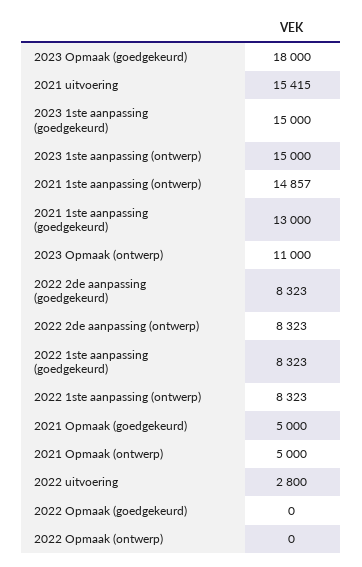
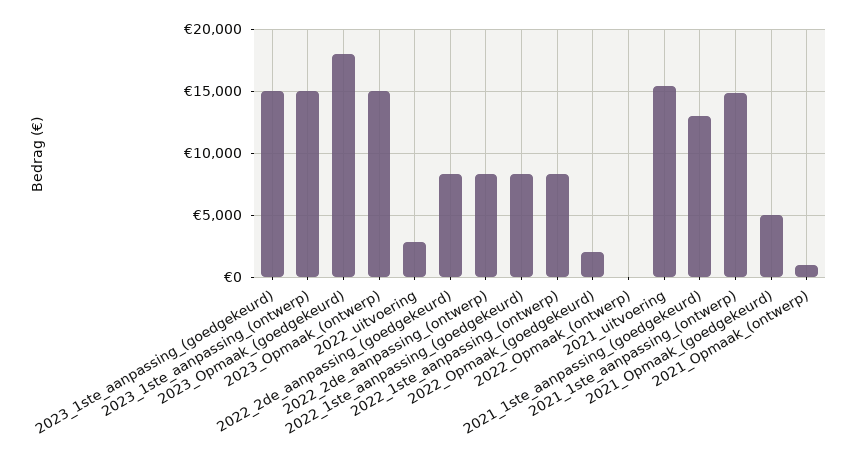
2023 Opmaak (ontwerp): 11000 -> 15000
2021 Opmaak (ontwerp): 5000 -> 1000
2022 Opmaak (goedgekeurd): 0 -> 2000

